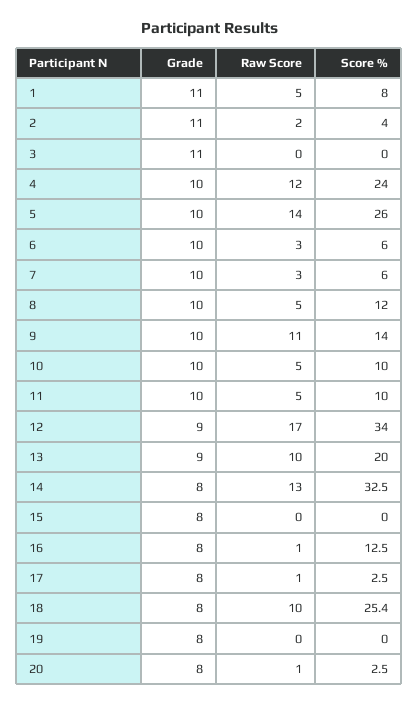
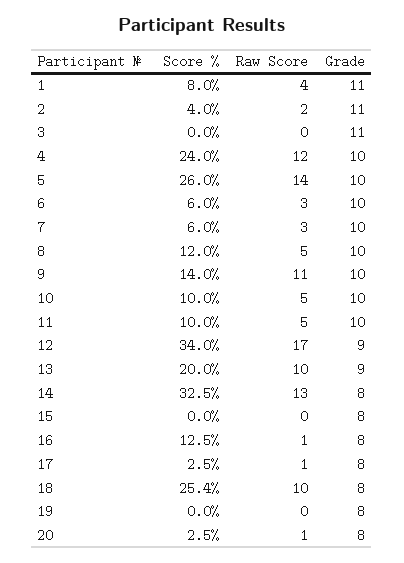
Raw Score, 1: 5 -> 4

